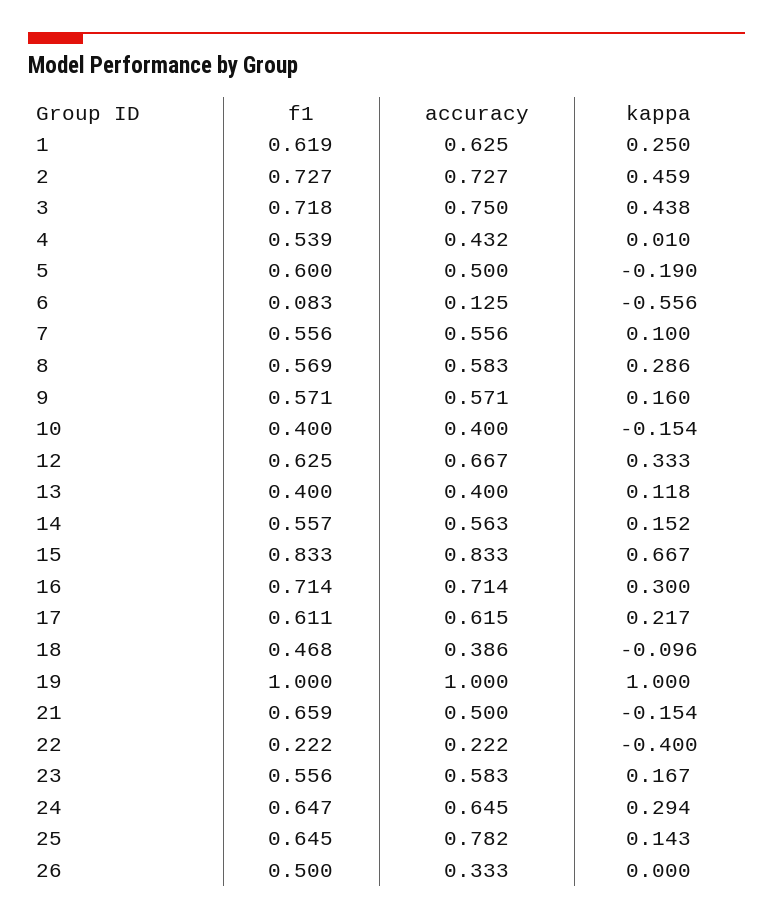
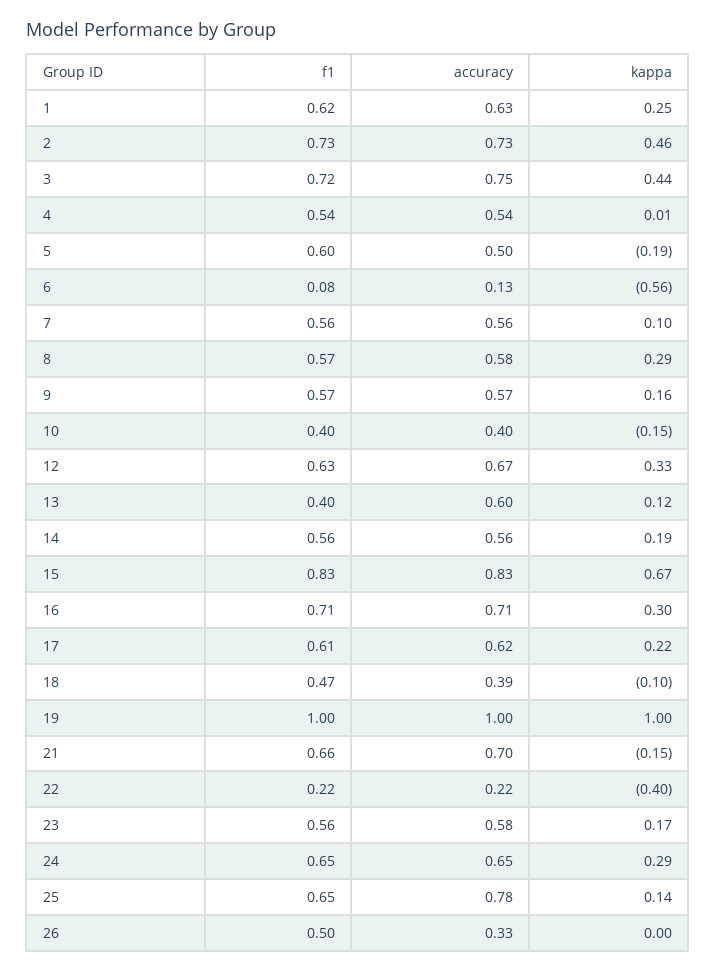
accuracy, 4: 0.432 -> 0.54
accuracy, 13: 0.4 -> 0.6
kappa, 14: 0.152 -> 0.19
accuracy, 21: 0.5 -> 0.7

